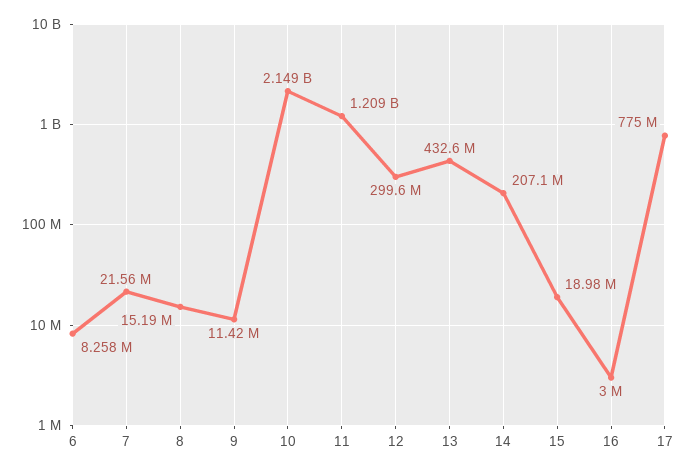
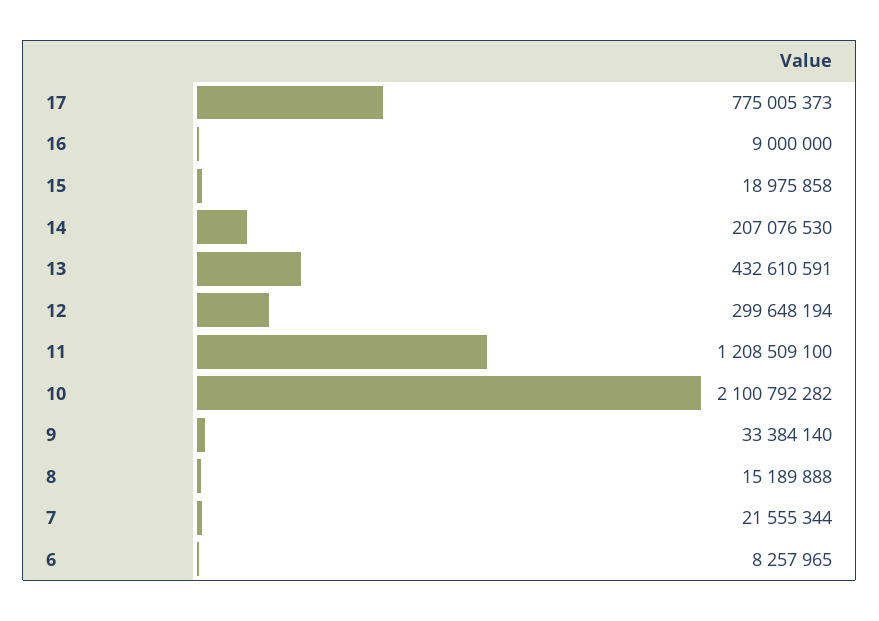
9: 11420000 -> 33384140
10: 2149000000 -> 2100792282
16: 3000000 -> 9000000

